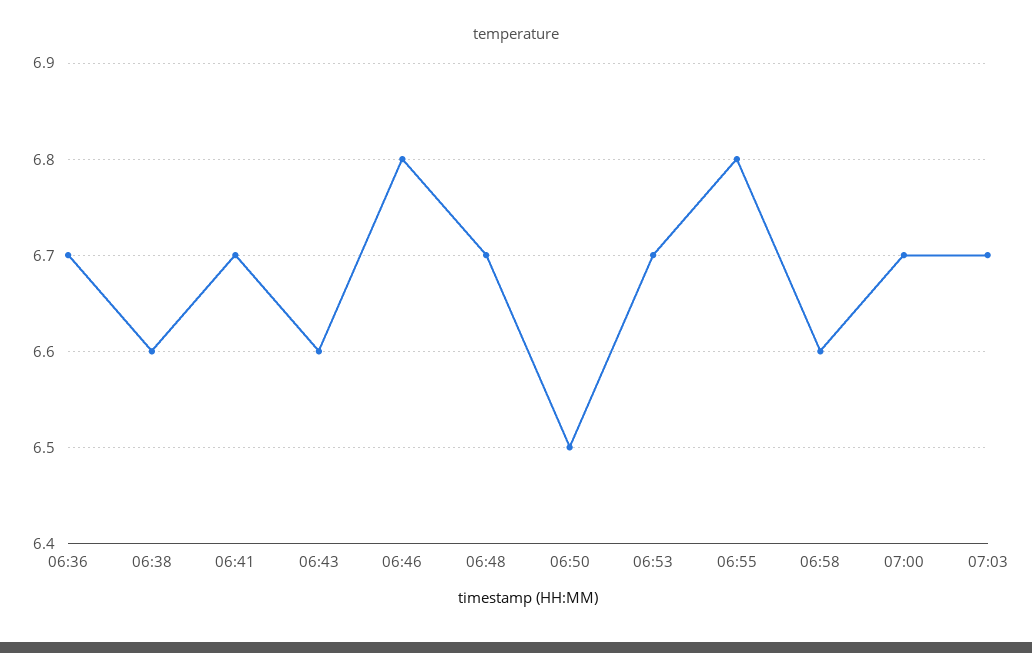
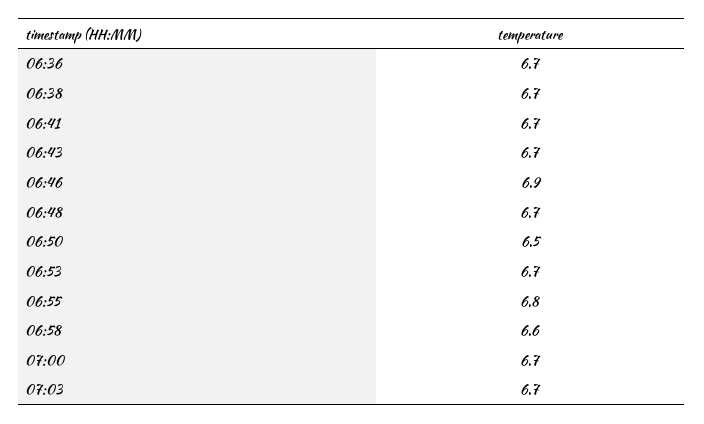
06:38: 6.6 -> 6.7
06:43: 6.6 -> 6.7
06:46: 6.8 -> 6.9

